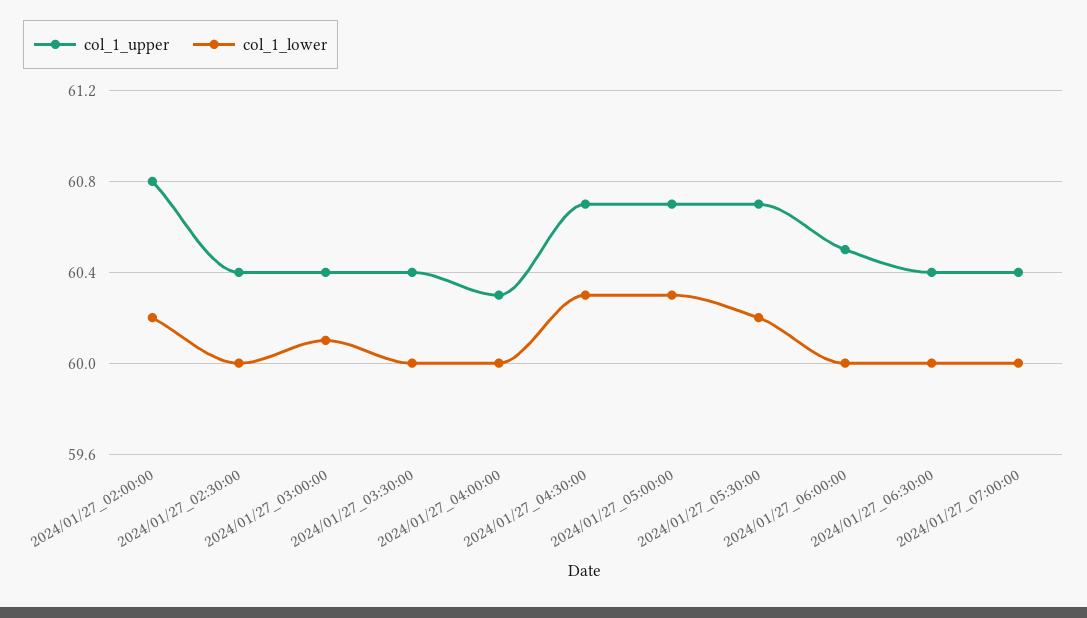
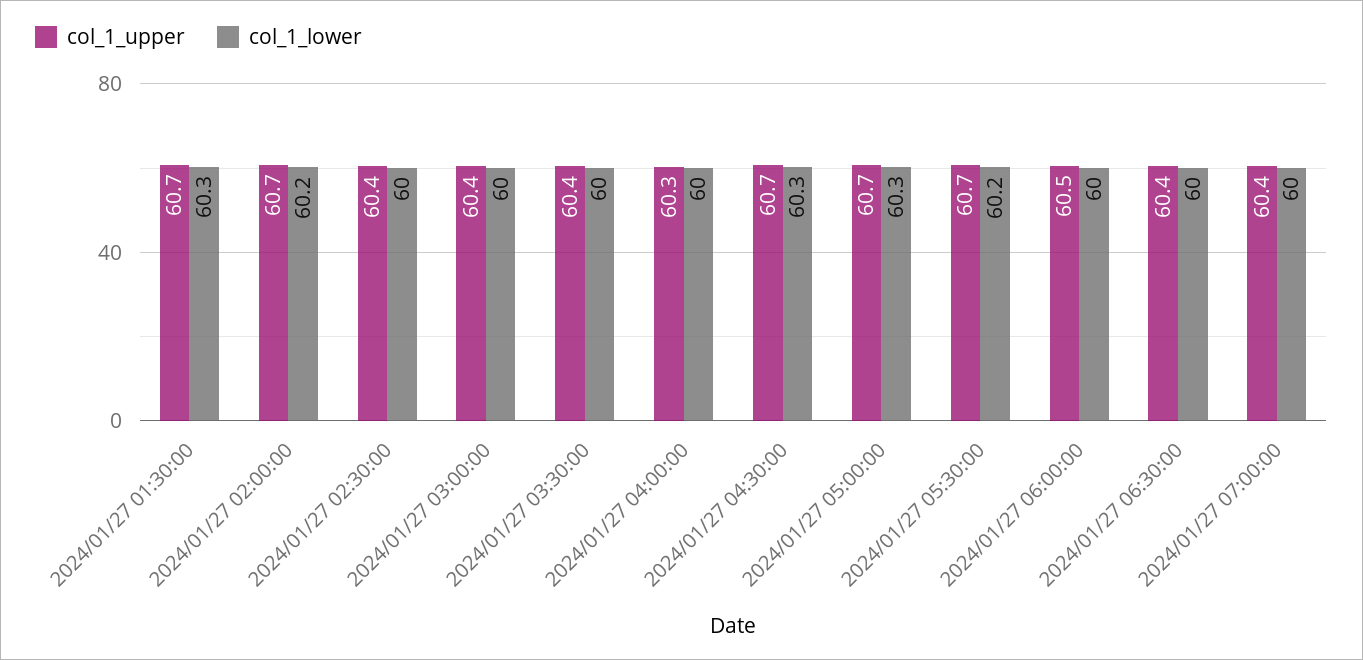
col_1_upper, 2024/01/27_02:00:00: 60.8 -> 60.7
col_1_lower, 2024/01/27_03:00:00: 60.1 -> 60
col_1_upper, 2024/01/27 01:30:00: none -> 60.7
col_1_lower, 2024/01/27 01:30:00: none -> 60.3

